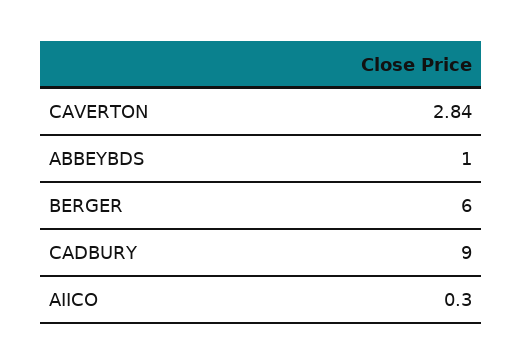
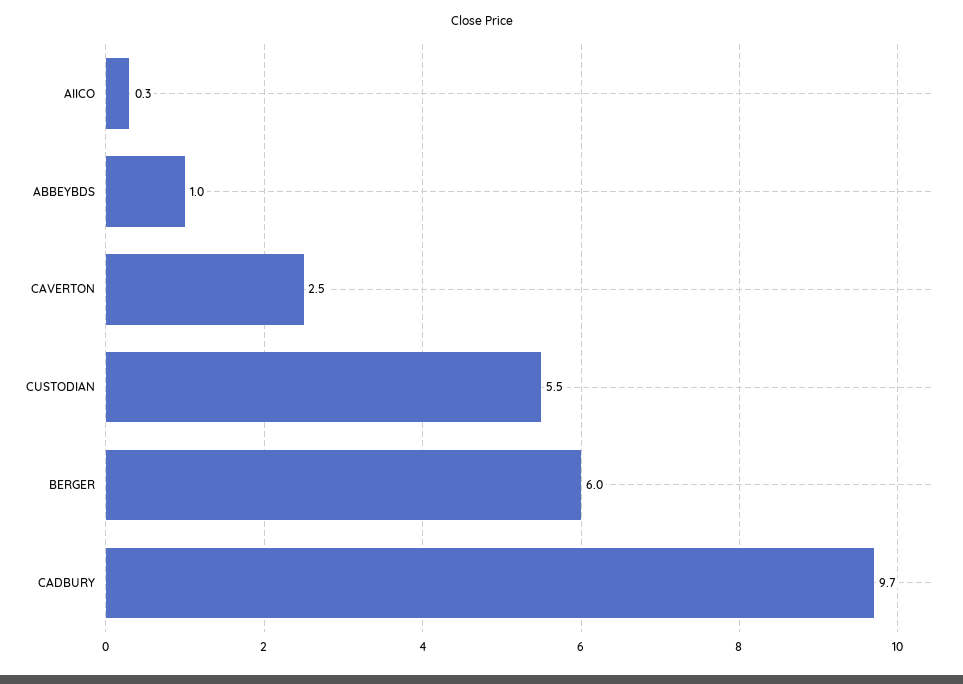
CAVERTON: 2.84 -> 2.5
CADBURY: 9 -> 9.7
CUSTODIAN: none -> 5.5

